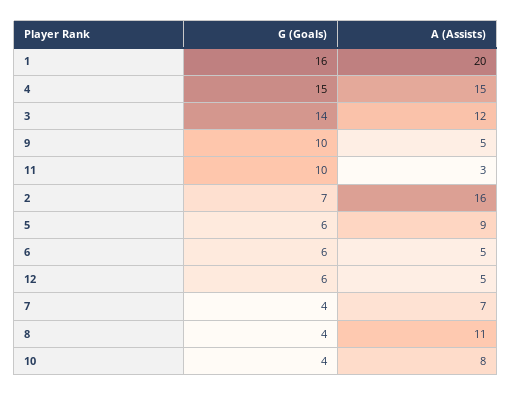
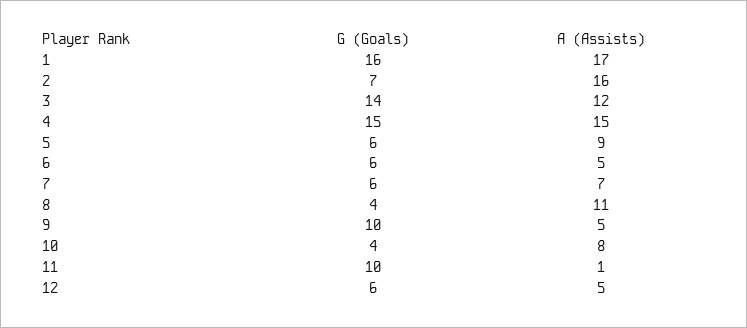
A (Assists), 1: 20 -> 17
A (Assists), 11: 3 -> 1
G (Goals), 7: 4 -> 6

